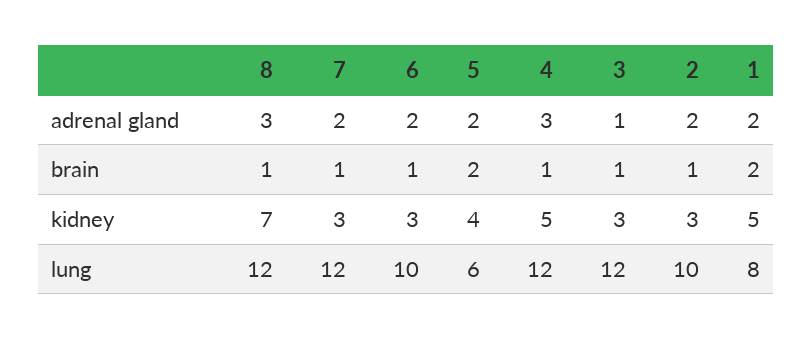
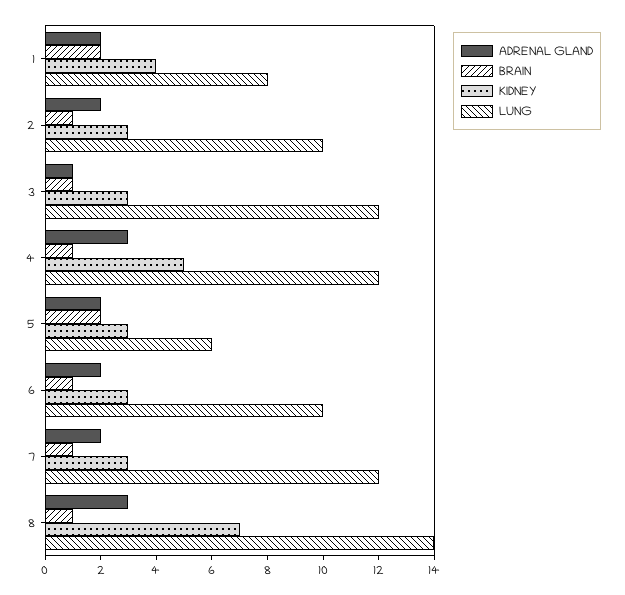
kidney, 5: 4 -> 3
kidney, 1: 5 -> 4
lung, 8: 12 -> 14

